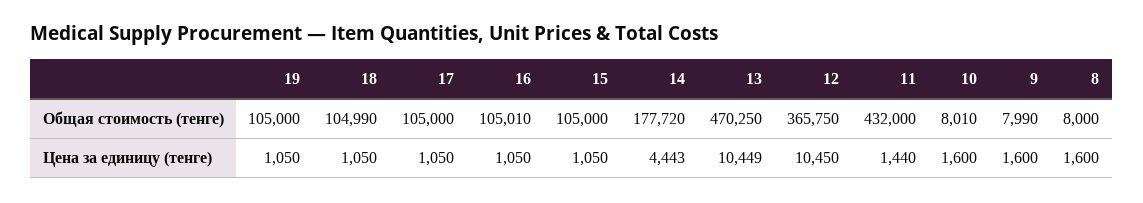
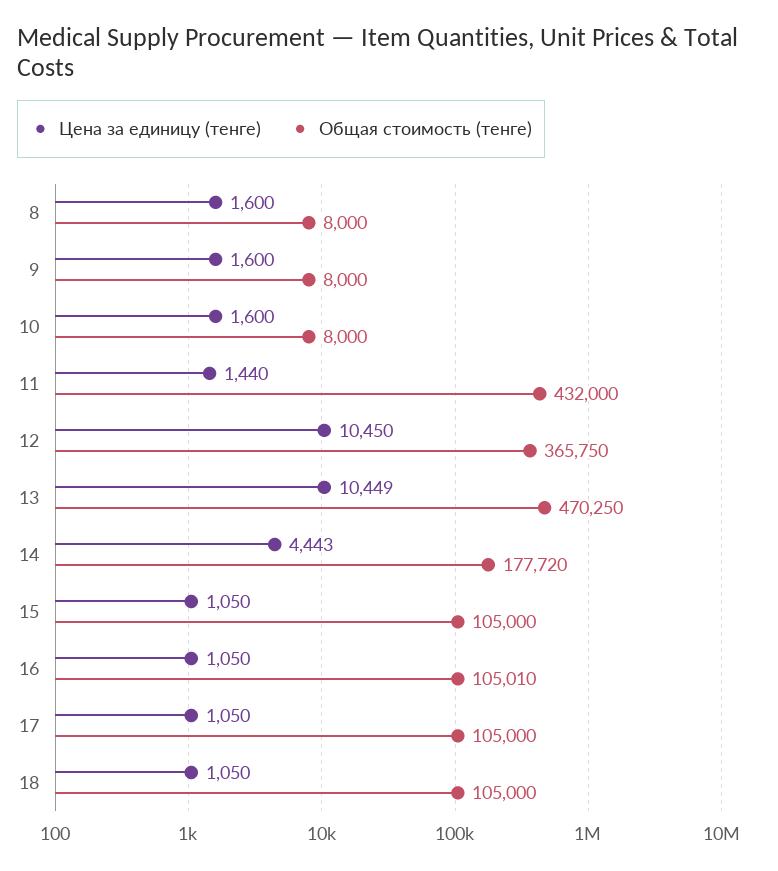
Общая стоимость (тенге), 19: 105000 -> none
Общая стоимость (тенге), 18: 104990 -> 105000
Общая стоимость (тенге), 10: 8010 -> 8000
Общая стоимость (тенге), 9: 7990 -> 8000
Цена за единицу (тенге), 19: 1050 -> none

